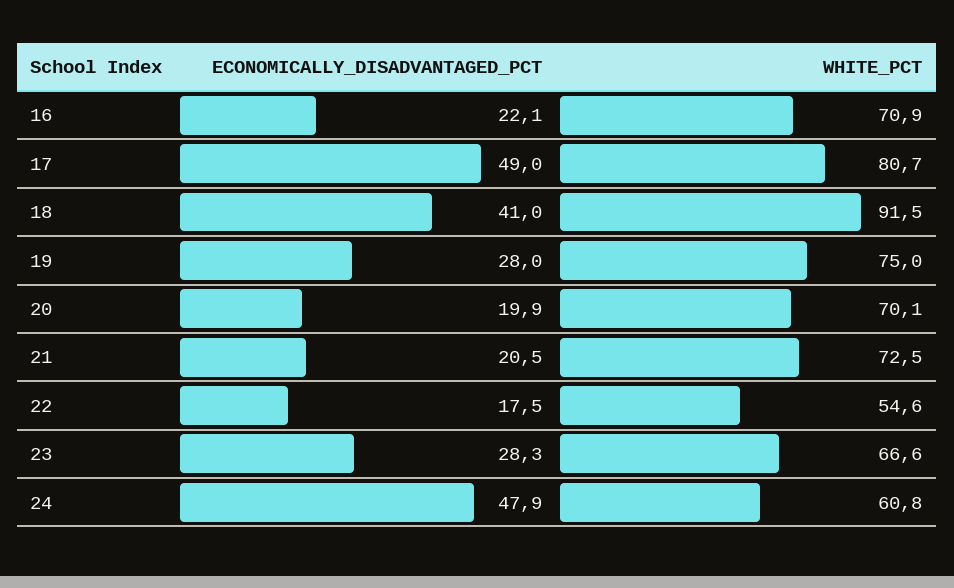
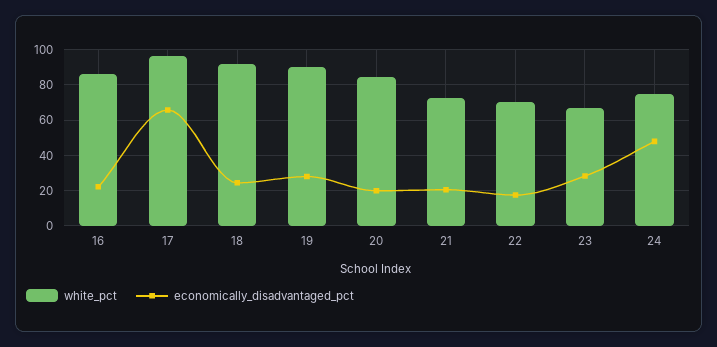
WHITE_PCT, 16: 70.9 -> 85
ECONOMICALLY_DISADVANTAGED_PCT, 17: 49 -> 65
WHITE_PCT, 17: 80.7 -> 95
ECONOMICALLY_DISADVANTAGED_PCT, 18: 41 -> 25
WHITE_PCT, 19: 75 -> 90
WHITE_PCT, 20: 70.1 -> 85
WHITE_PCT, 22: 54.6 -> 70
WHITE_PCT, 24: 60.8 -> 75

